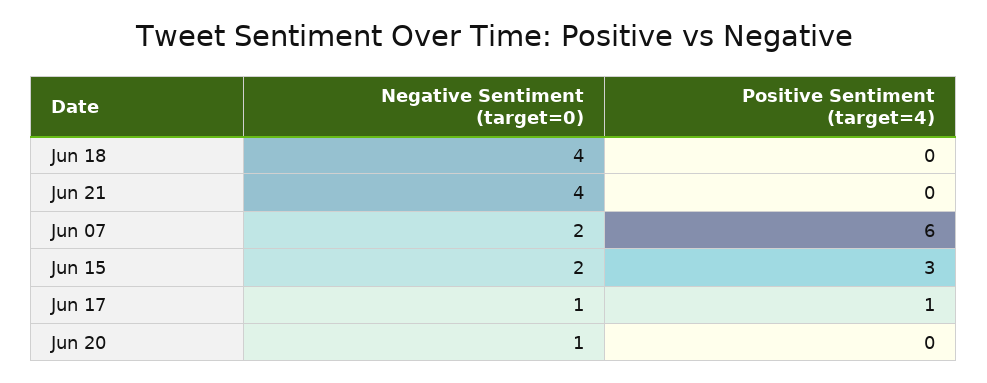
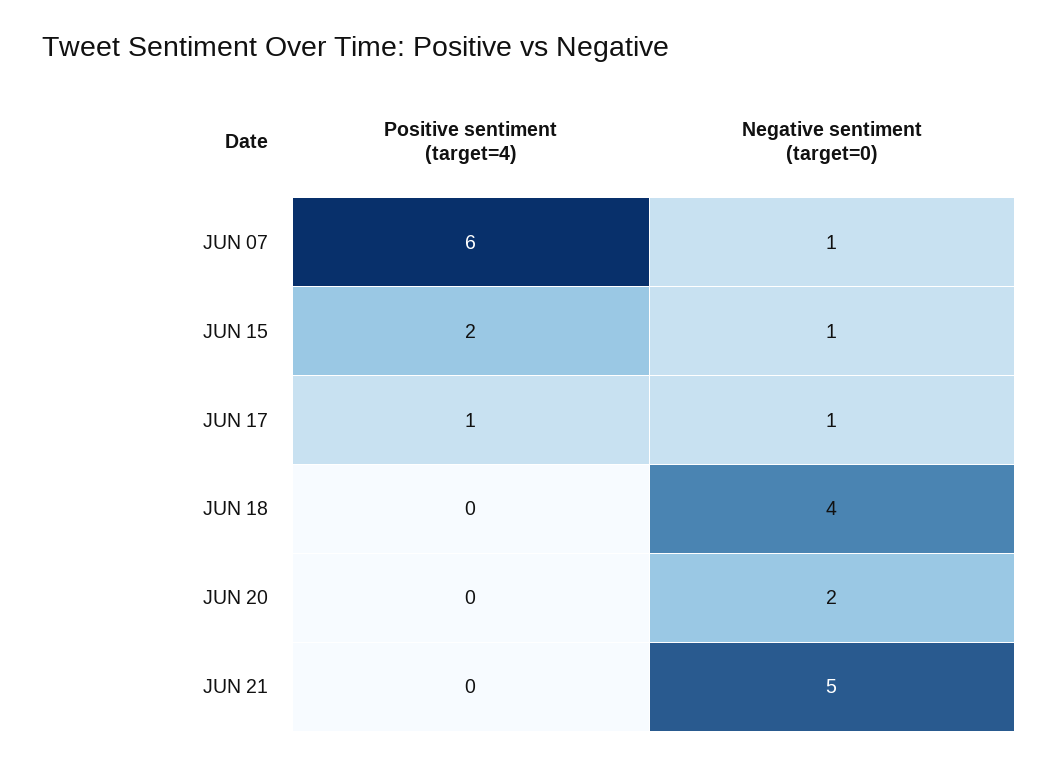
Negative Sentiment (target=0), Jun 21: 4 -> 5
Negative Sentiment (target=0), Jun 07: 2 -> 1
Negative Sentiment (target=0), Jun 15: 2 -> 1
Positive Sentiment (target=4), Jun 15: 3 -> 2
Negative Sentiment (target=0), Jun 20: 1 -> 2

